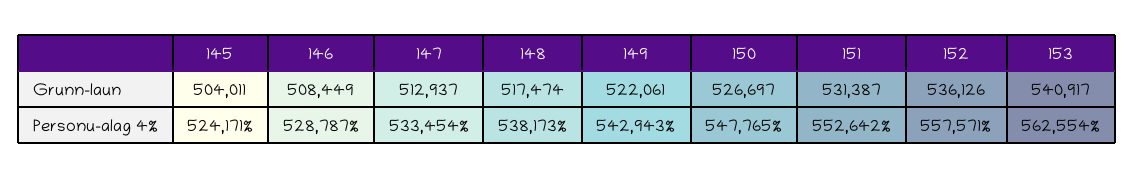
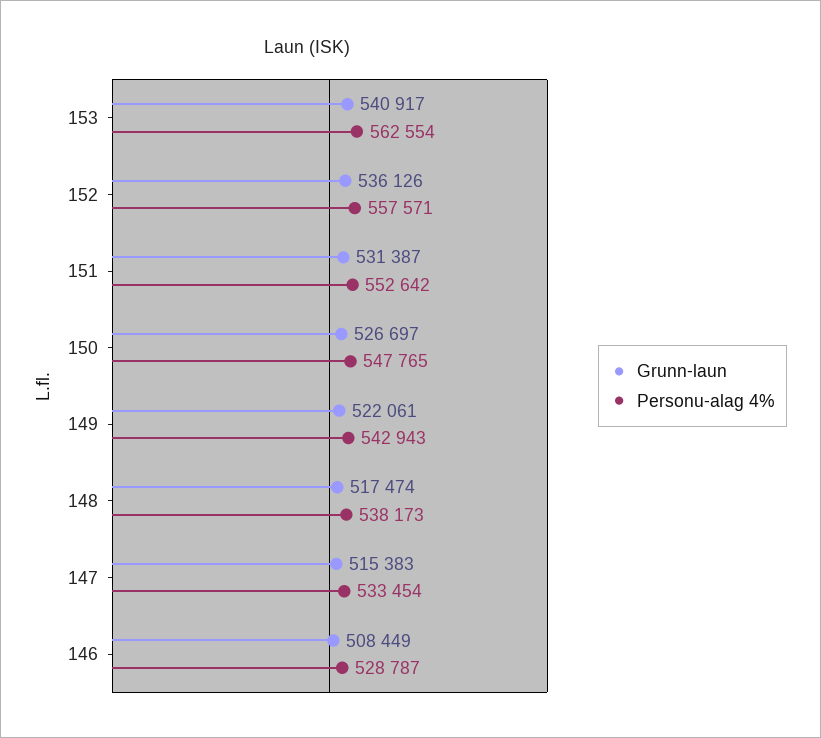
Grunn-laun, 145: 504011 -> none
Grunn-laun, 147: 512937 -> 515383
Personu-alag 4%, 145: 524171 -> none

